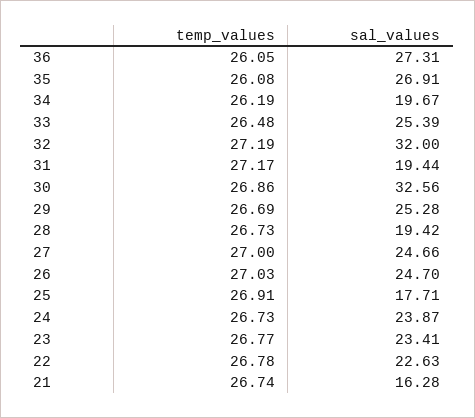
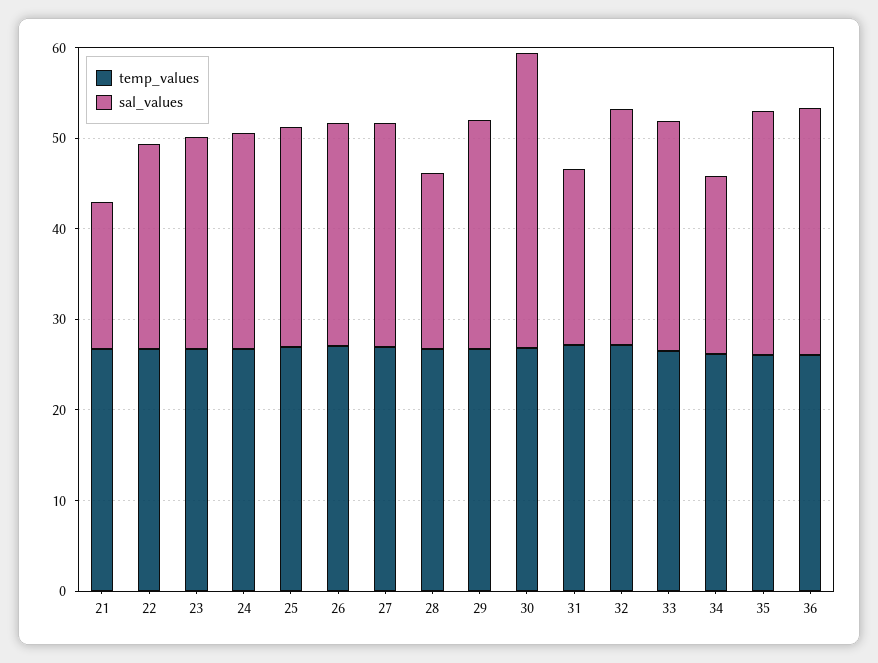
sal_values, 32: 32 -> 26
sal_values, 25: 17.71 -> 24

